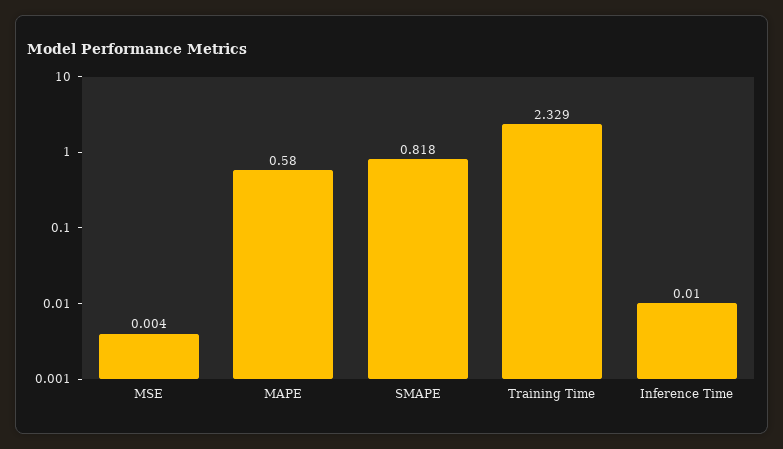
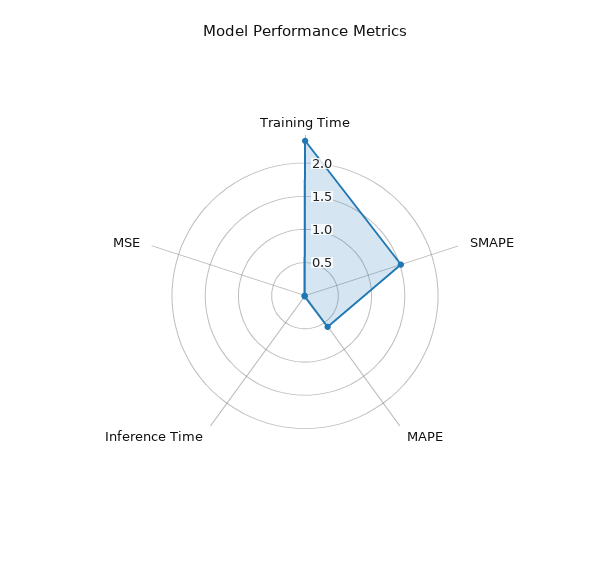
SMAPE: 0.818 -> 1.5

